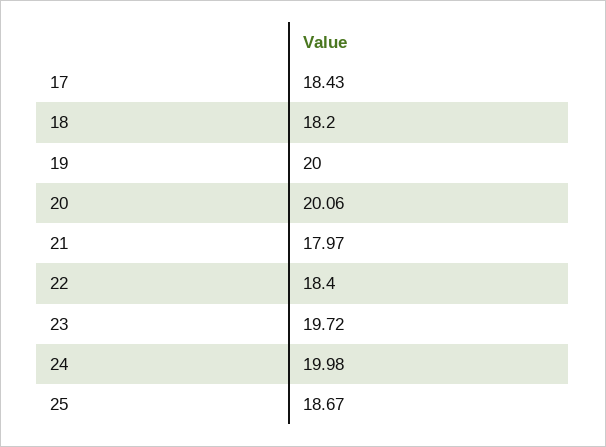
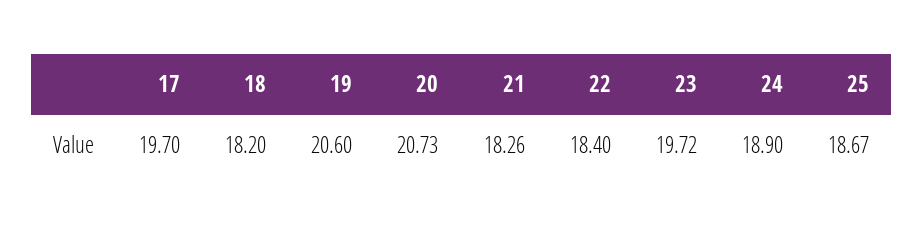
17: 18.43 -> 19.7
19: 20 -> 20.6
20: 20.06 -> 20.73
21: 17.97 -> 18.26
24: 19.98 -> 18.9

